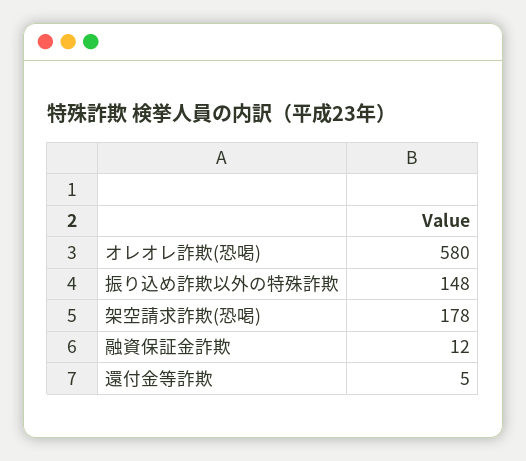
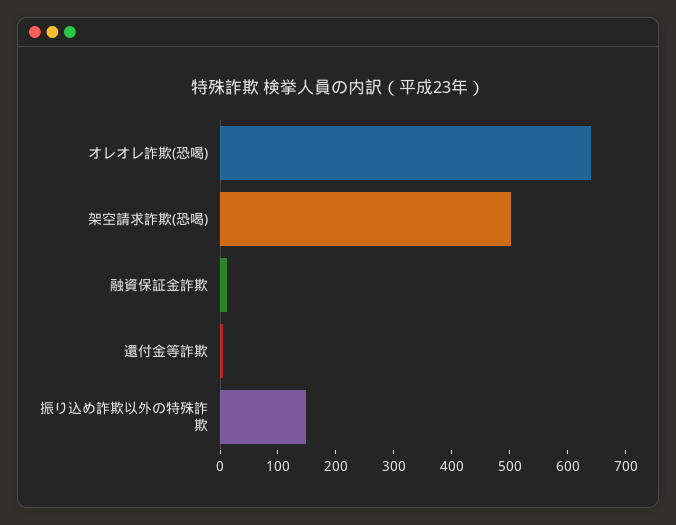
オレオレ詐欺(恐喝): 580 -> 640
架空請求詐欺(恐喝): 178 -> 500

